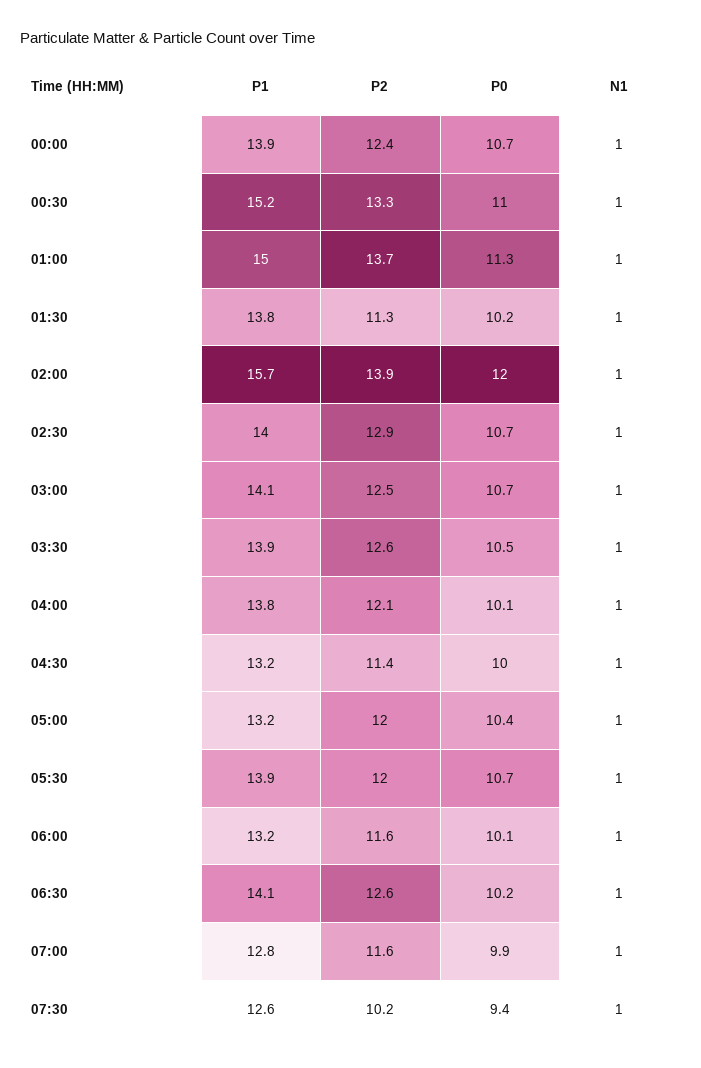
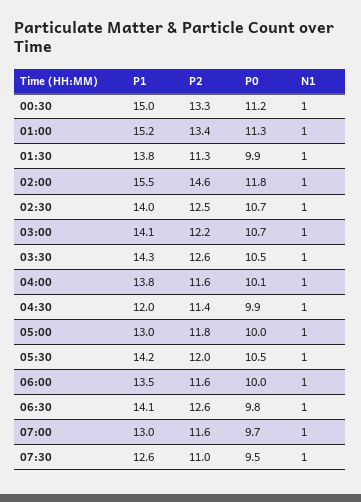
P1, 00:00: 13.9 -> none
P2, 00:00: 12.4 -> none
P0, 00:00: 10.7 -> none
N1, 00:00: 1 -> none
P1, 00:30: 15.2 -> 15
P0, 00:30: 11 -> 11.2
P1, 01:00: 15 -> 15.2
P2, 01:00: 13.7 -> 13.4
P0, 01:30: 10.2 -> 9.9
P1, 02:00: 15.7 -> 15.5
P2, 02:00: 13.9 -> 14.6
P0, 02:00: 12 -> 11.8
P2, 02:30: 12.9 -> 12.5
P2, 03:00: 12.5 -> 12.2
P1, 03:30: 13.9 -> 14.3
P2, 04:00: 12.1 -> 11.6
P1, 04:30: 13.2 -> 12
P0, 04:30: 10 -> 9.9
P1, 05:00: 13.2 -> 13
P2, 05:00: 12 -> 11.8
P0, 05:00: 10.4 -> 10
P1, 05:30: 13.9 -> 14.2
P0, 05:30: 10.7 -> 10.5
P1, 06:00: 13.2 -> 13.5
P0, 06:00: 10.1 -> 10
P0, 06:30: 10.2 -> 9.8
P1, 07:00: 12.8 -> 13
P0, 07:00: 9.9 -> 9.7
P2, 07:30: 10.2 -> 11
P0, 07:30: 9.4 -> 9.5

